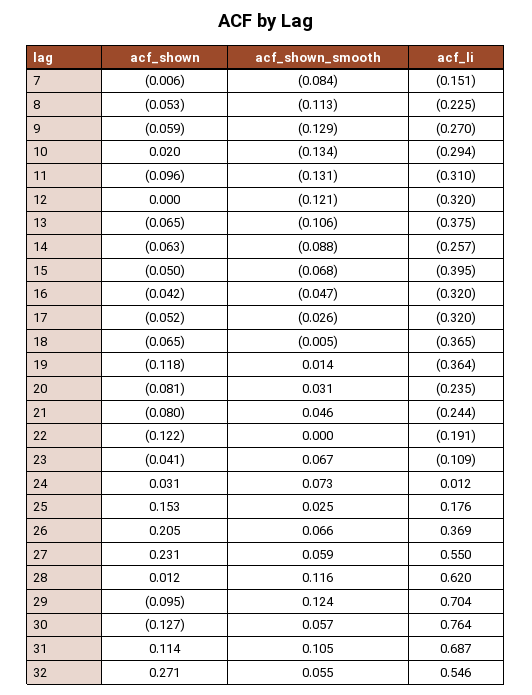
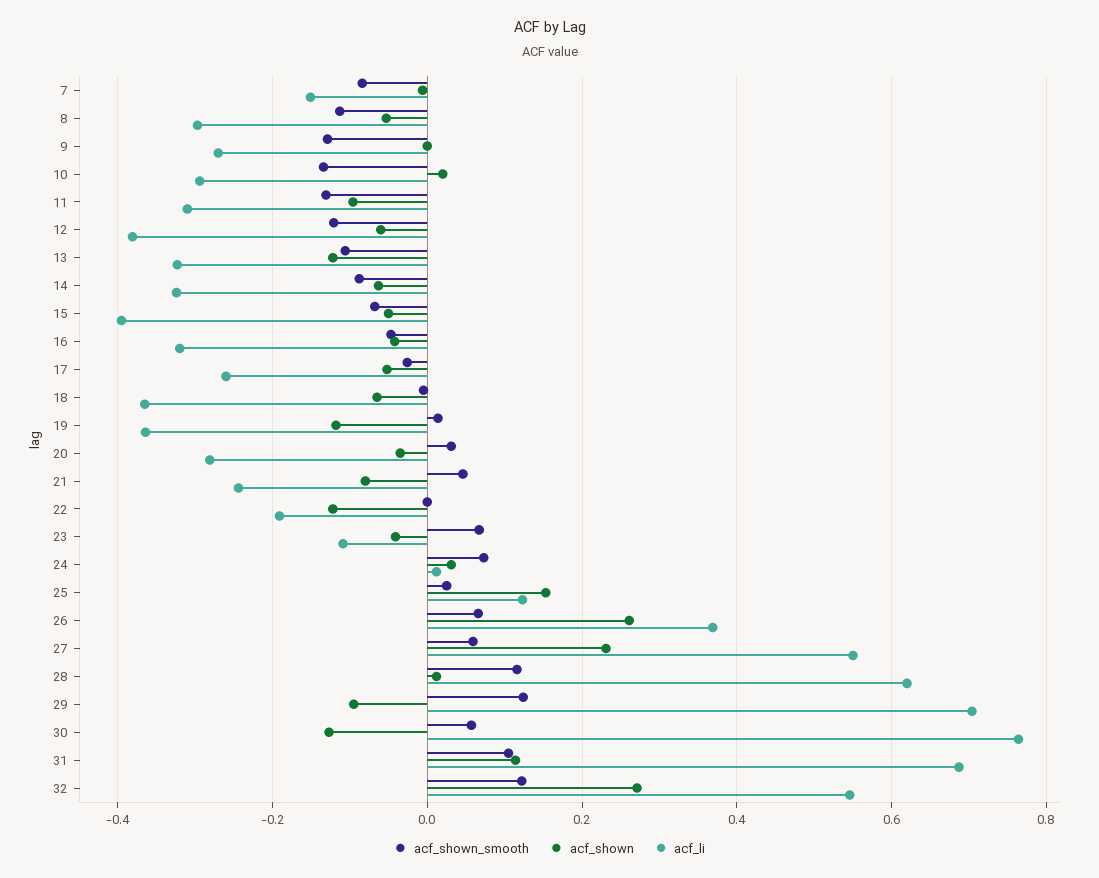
acf_li, 8: -0.225 -> -0.3
acf_shown, 9: -0.059 -> 0
acf_shown, 12: 0 -> -0.06
acf_li, 12: -0.32 -> -0.38
acf_shown, 13: -0.065 -> -0.12
acf_li, 13: -0.375 -> -0.32
acf_li, 14: -0.257 -> -0.32
acf_li, 17: -0.32 -> -0.26
acf_shown, 20: -0.081 -> -0.04
acf_li, 20: -0.235 -> -0.28
acf_li, 25: 0.176 -> 0.12
acf_shown, 26: 0.205 -> 0.26
acf_shown_smooth, 32: 0.055 -> 0.12

